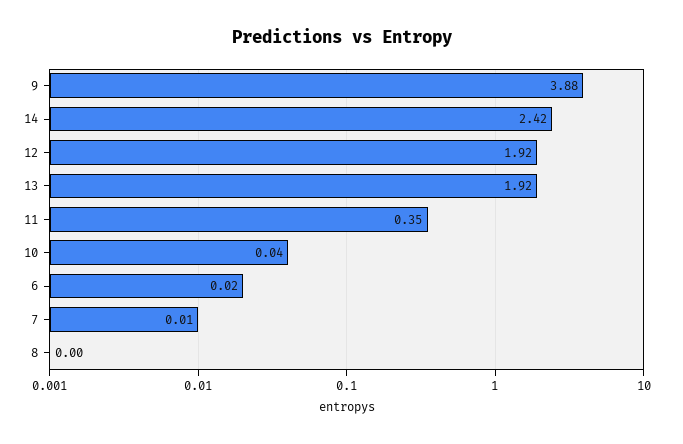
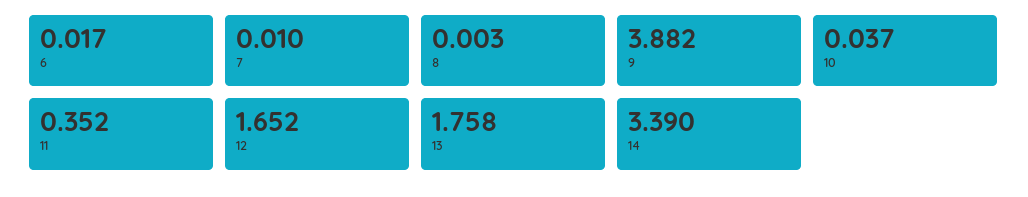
14: 2.42 -> 3.39
12: 1.92 -> 1.652
13: 1.92 -> 1.758

